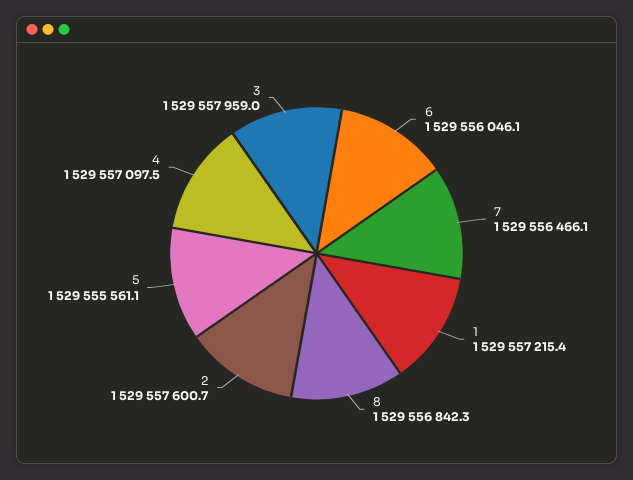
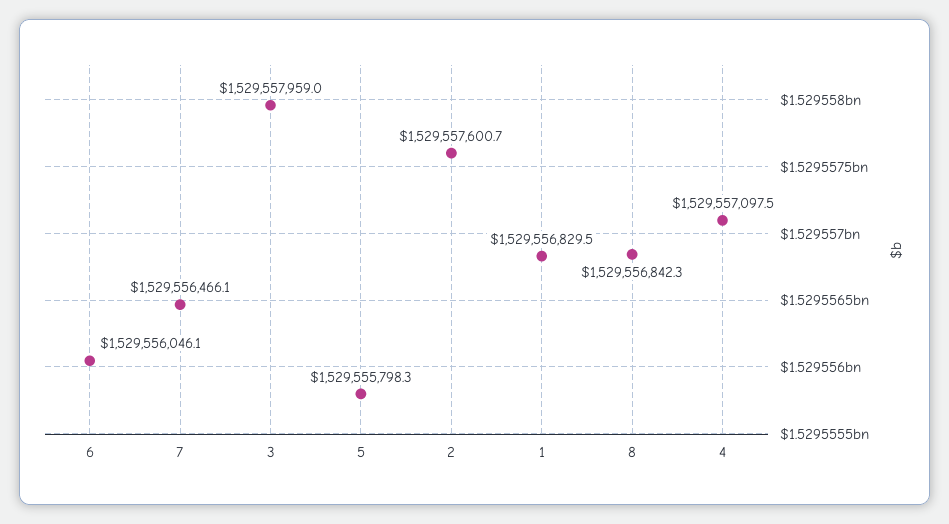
1: 1529557215.4 -> 1529556829.5
5: 1529555561.1 -> 1529555798.3

